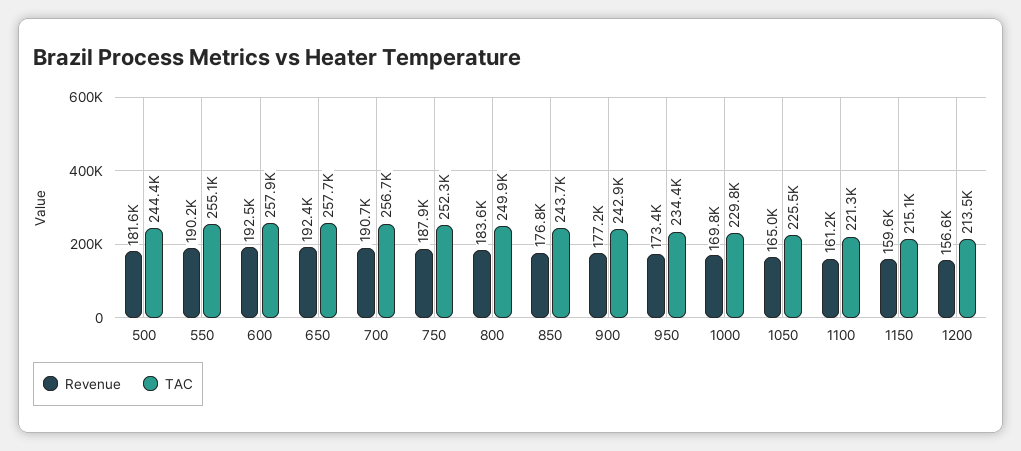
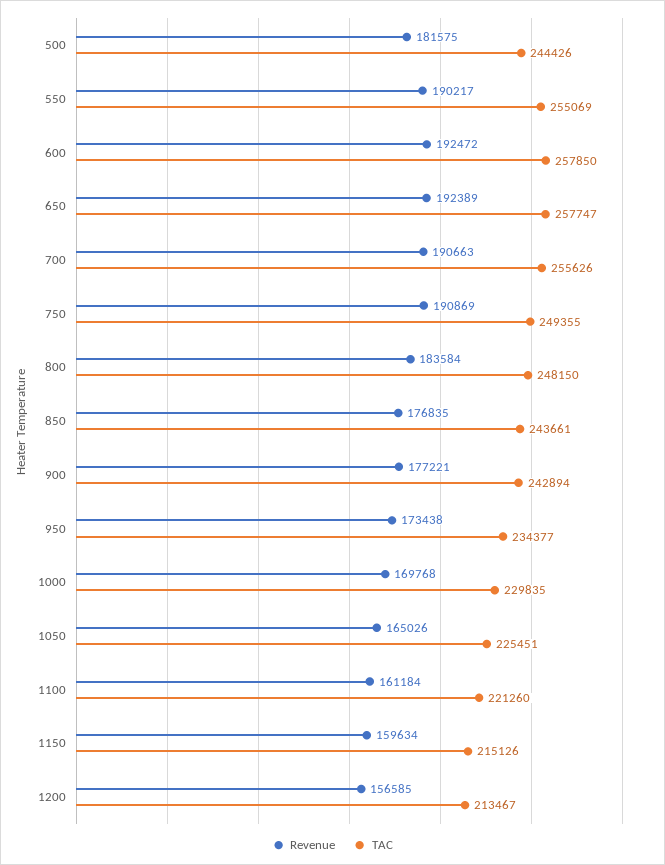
TAC, 700: 256700 -> 255626
Revenue, 750: 187900 -> 190869
TAC, 750: 252300 -> 249355
TAC, 800: 249900 -> 248150

